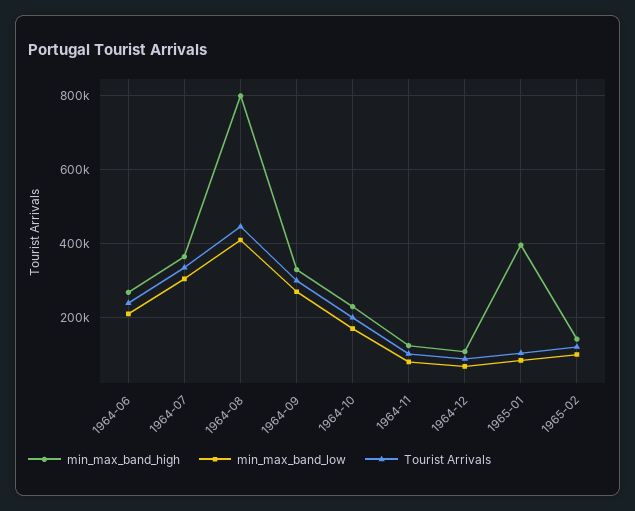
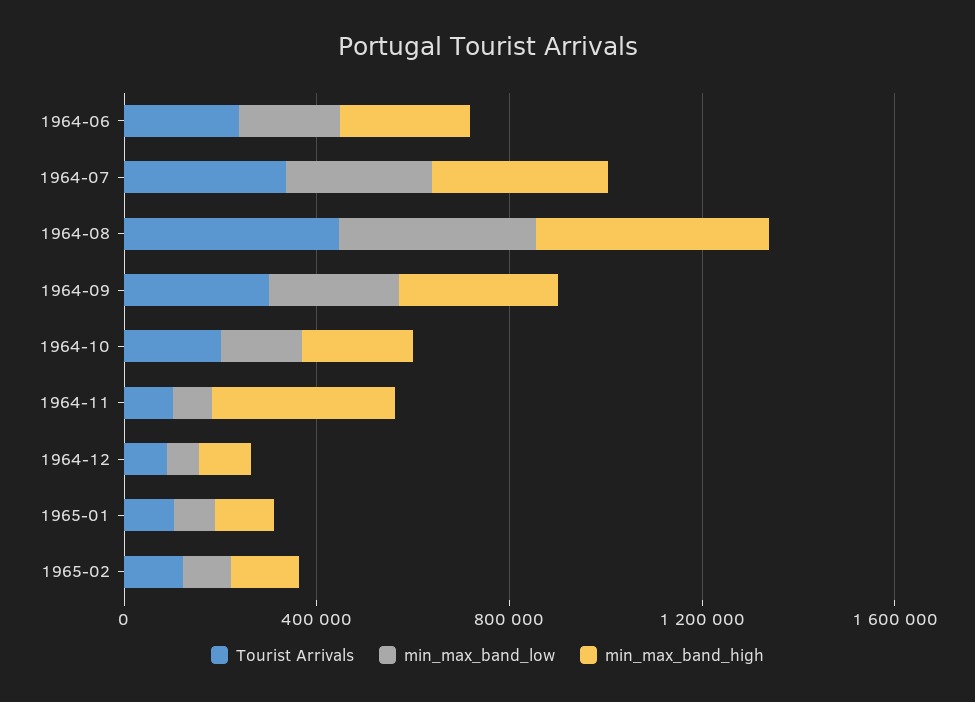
min_max_band_high, 1964-08: 800000 -> 500000
min_max_band_high, 1964-11: 120000 -> 400000
min_max_band_high, 1965-01: 400000 -> 100000

